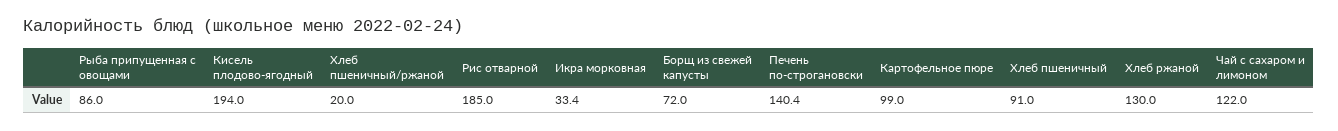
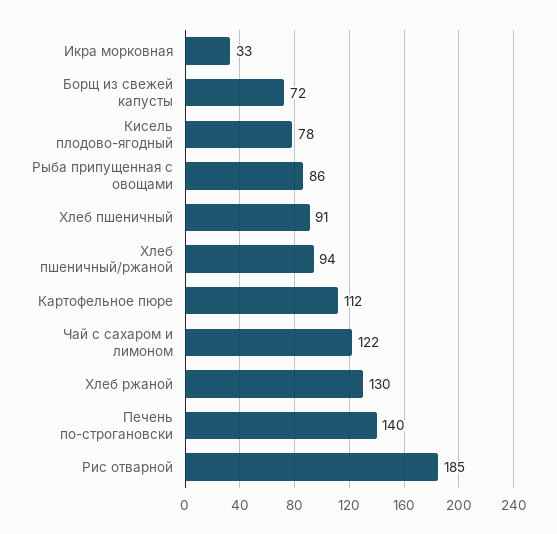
Кисель плодово-ягодный: 194 -> 78
Хлеб пшеничный/ржаной: 20 -> 94
Картофельное пюре: 99 -> 112

